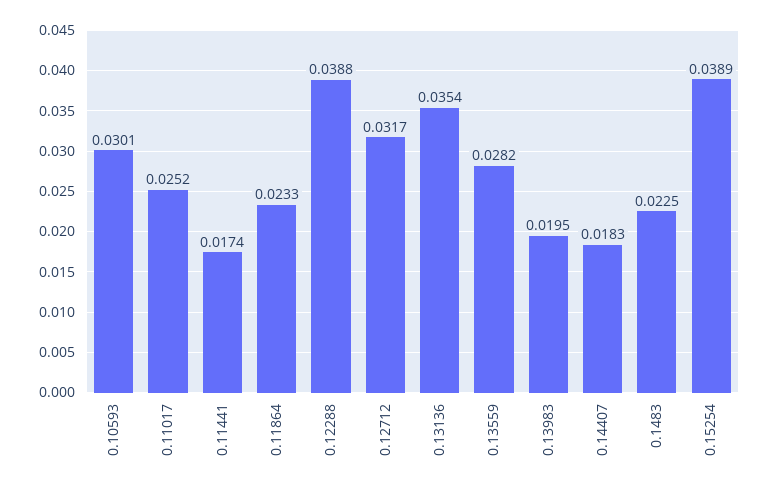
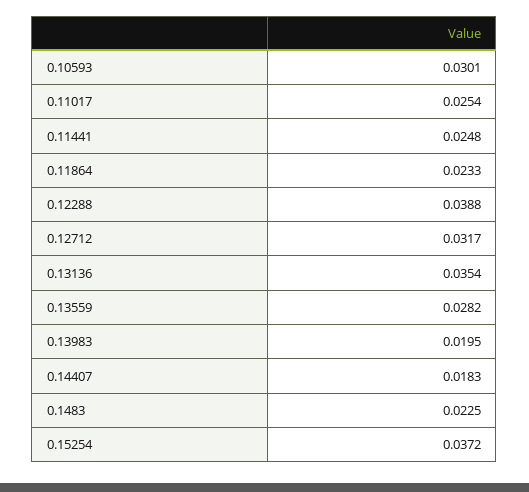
0.11017: 0.0252 -> 0.0254
0.11441: 0.0174 -> 0.0248
0.15254: 0.0389 -> 0.0372

